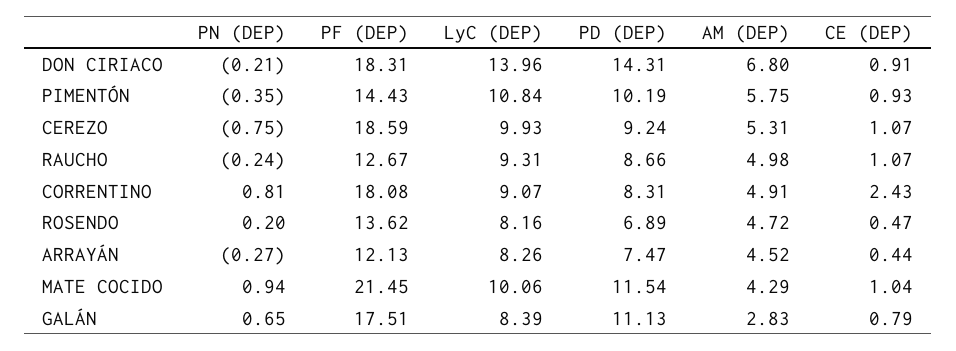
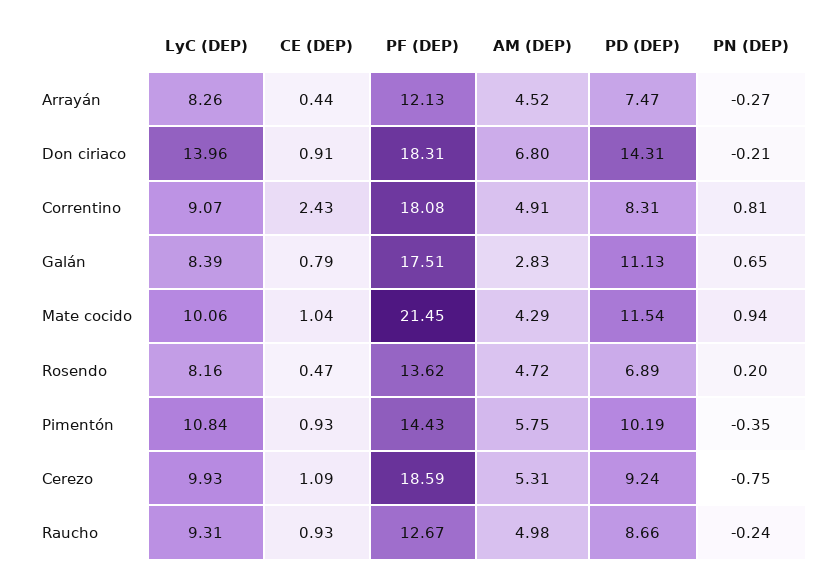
CE (DEP), CEREZO: 1.07 -> 1.09
CE (DEP), RAUCHO: 1.07 -> 0.93

